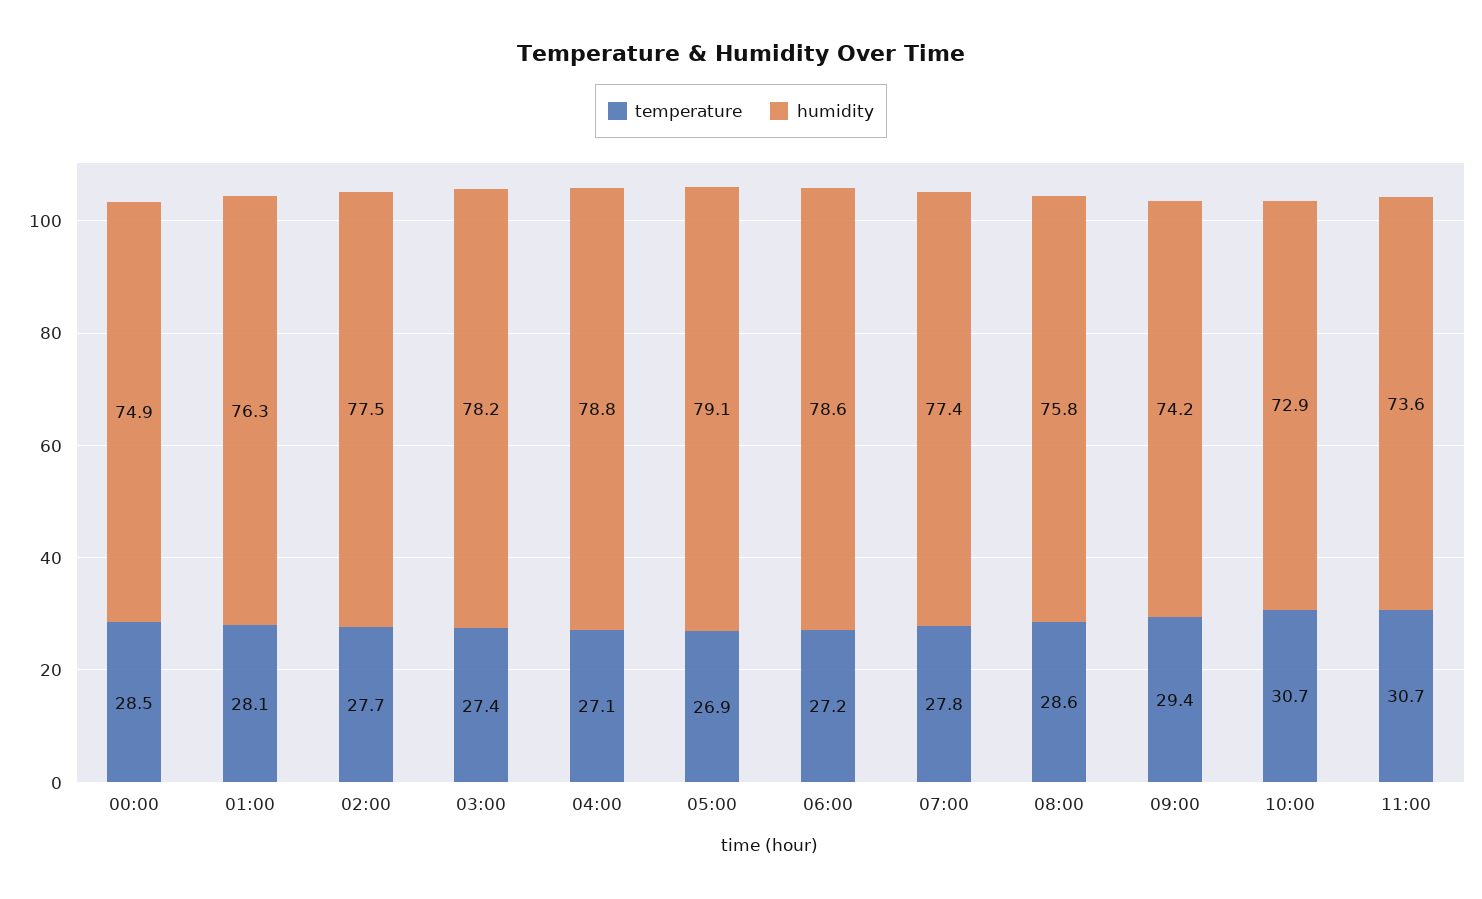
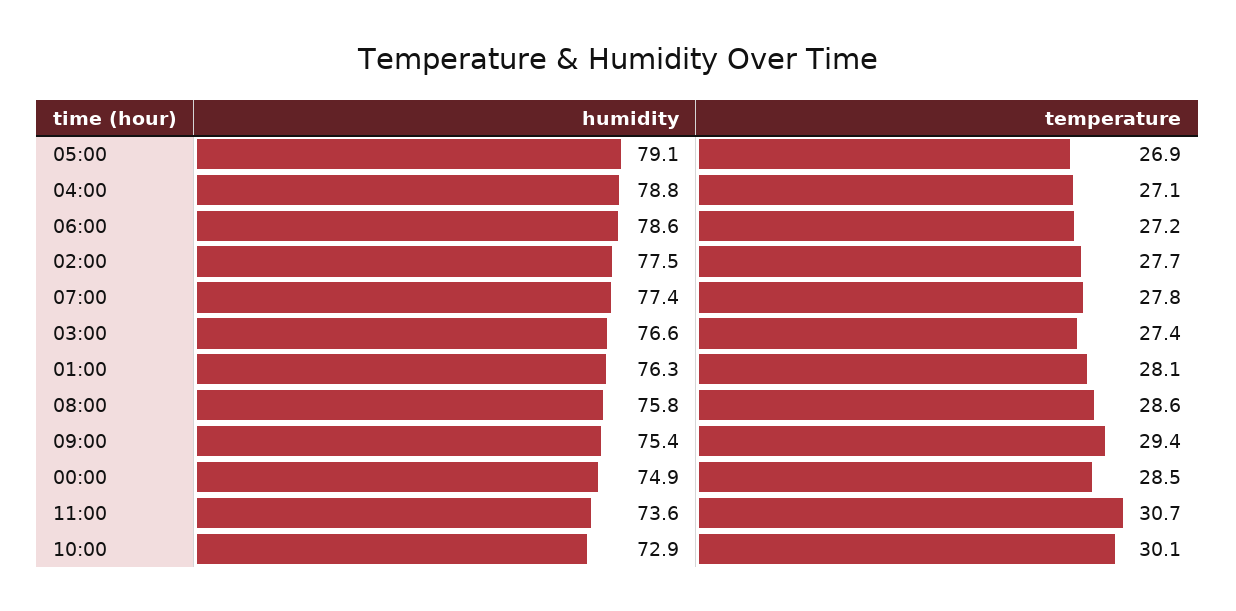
humidity, 03:00: 78.2 -> 76.6
humidity, 09:00: 74.2 -> 75.4
temperature, 10:00: 30.7 -> 30.1

